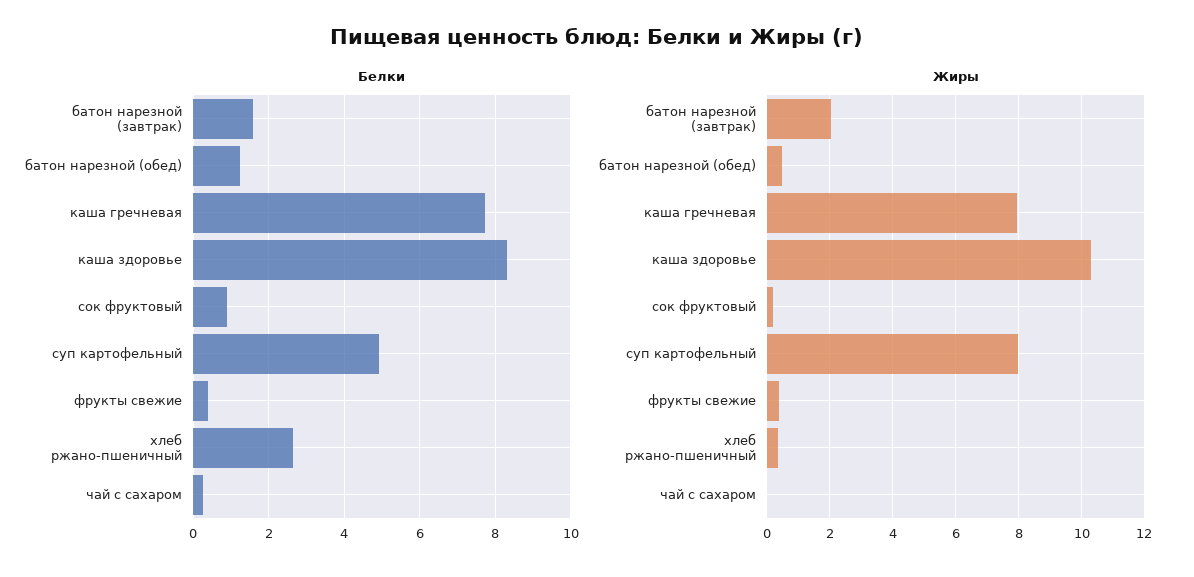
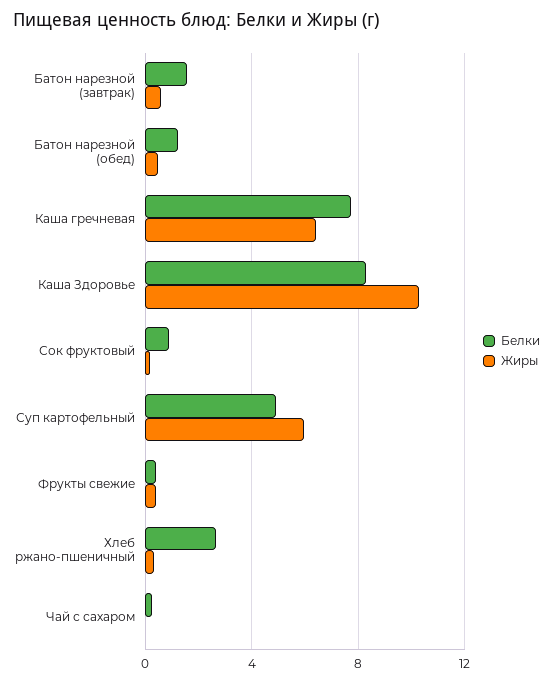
Жиры, батон нарезной (завтрак): 2 -> 0.5
Жиры, каша гречневая: 8 -> 6.5
Жиры, суп картофельный: 8 -> 6

